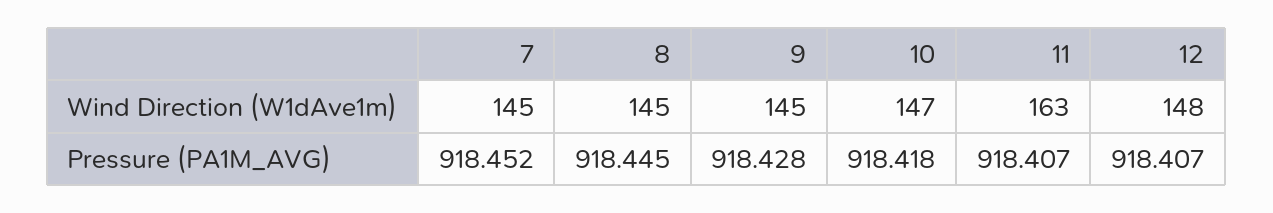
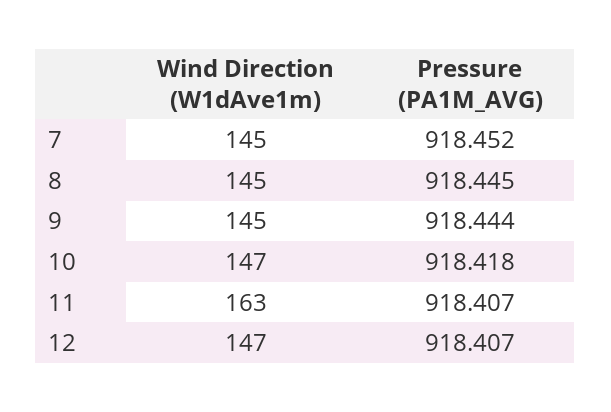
12, Wind Direction (W1dAve1m): 148 -> 147
9, Pressure (PA1M_AVG): 918.428 -> 918.444

